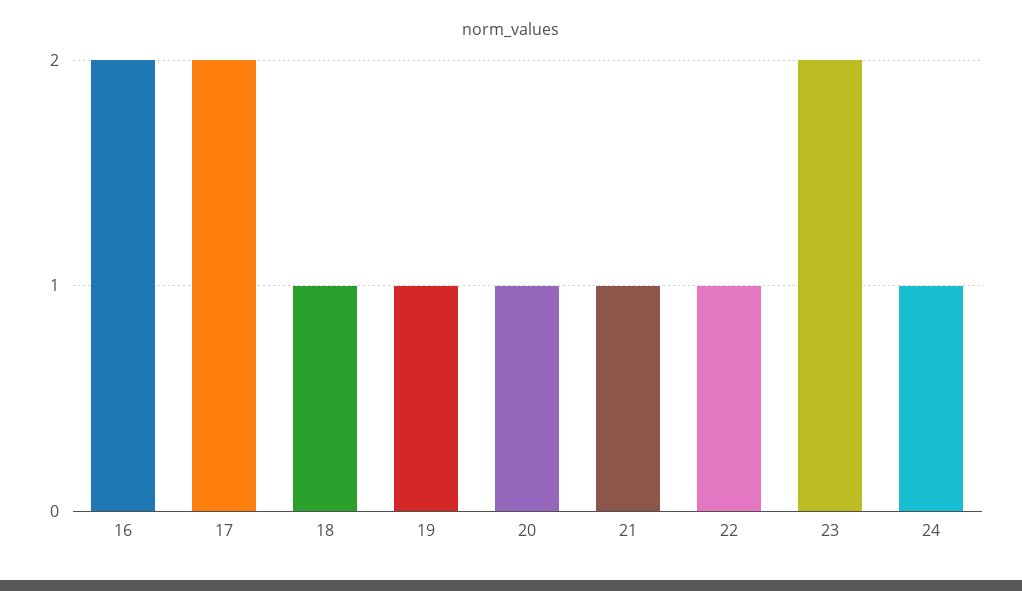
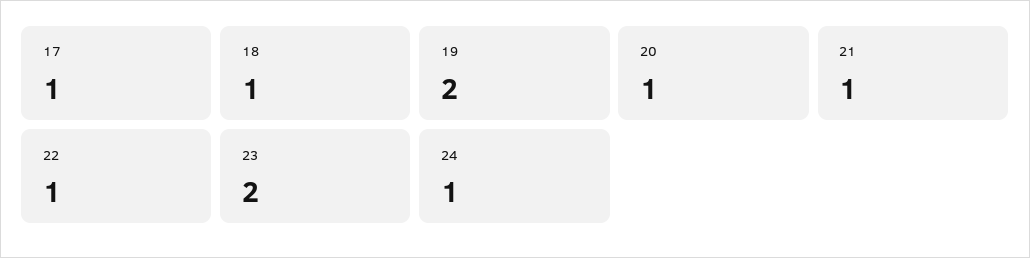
16: 2 -> none
17: 2 -> 1
19: 1 -> 2

